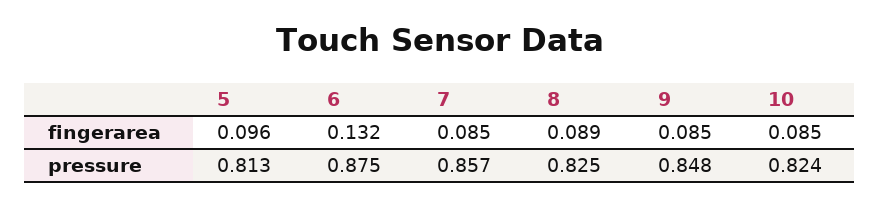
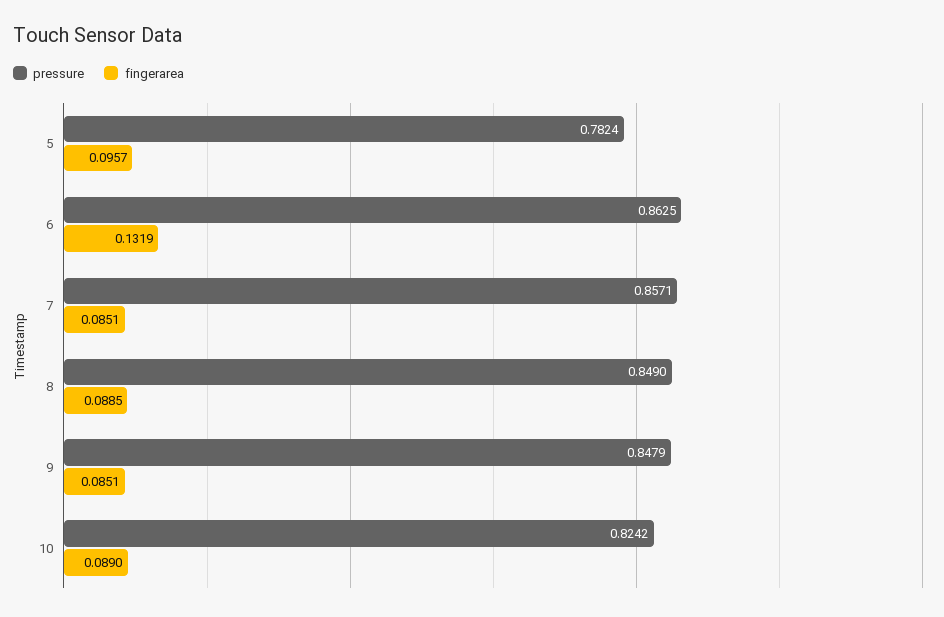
fingerarea, 10: 0.085 -> 0.089
pressure, 5: 0.813 -> 0.7824
pressure, 6: 0.875 -> 0.8625
pressure, 8: 0.825 -> 0.849

